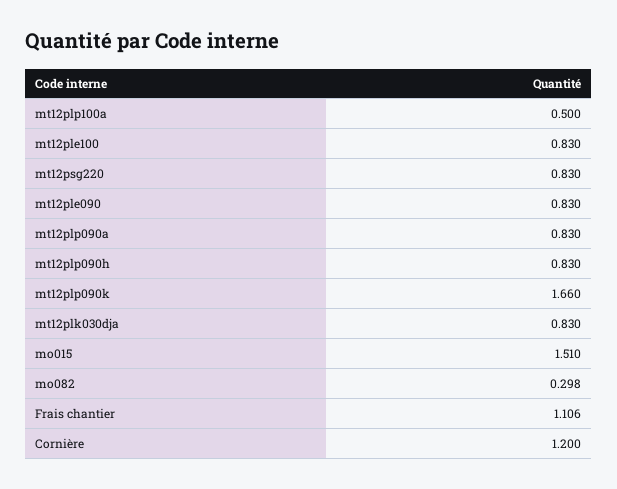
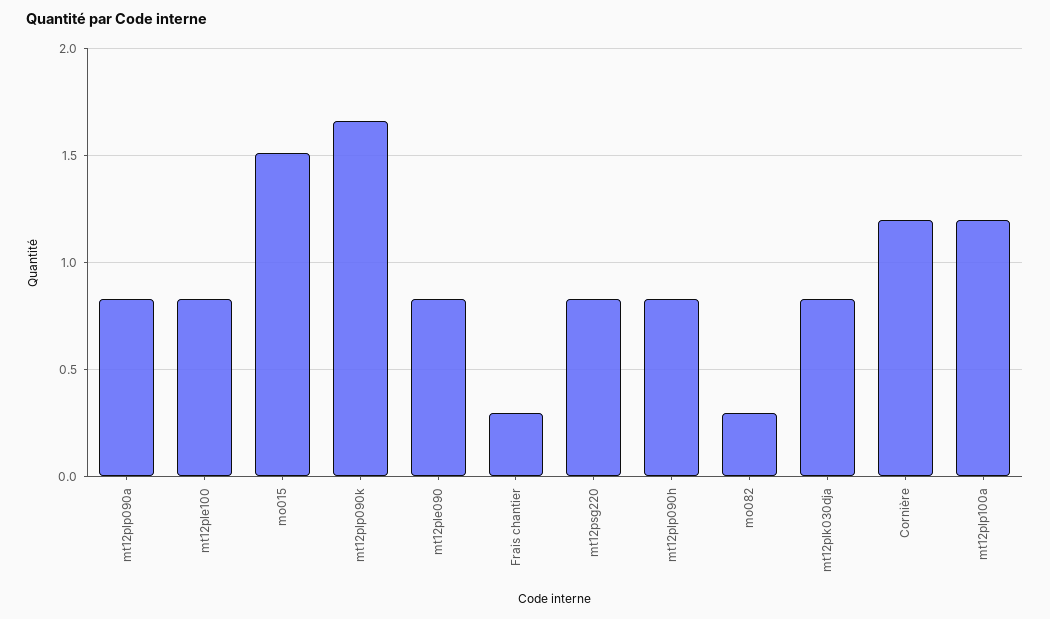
mt12plp100a: 0.5 -> 1.2
Frais chantier: 1.106 -> 0.3

